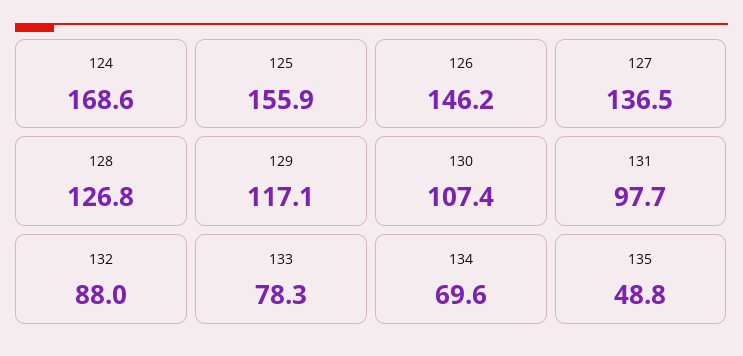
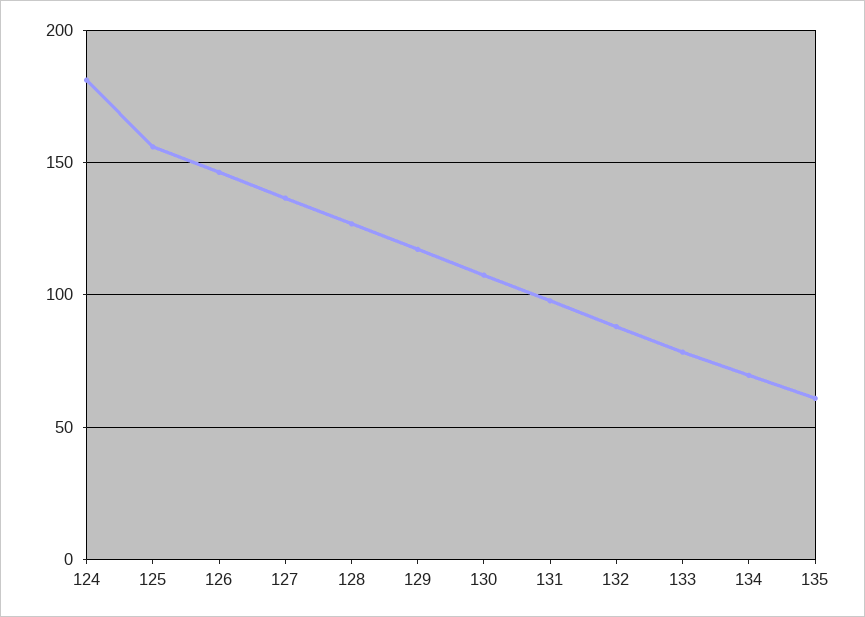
124: 168.6 -> 180
135: 48.8 -> 60

